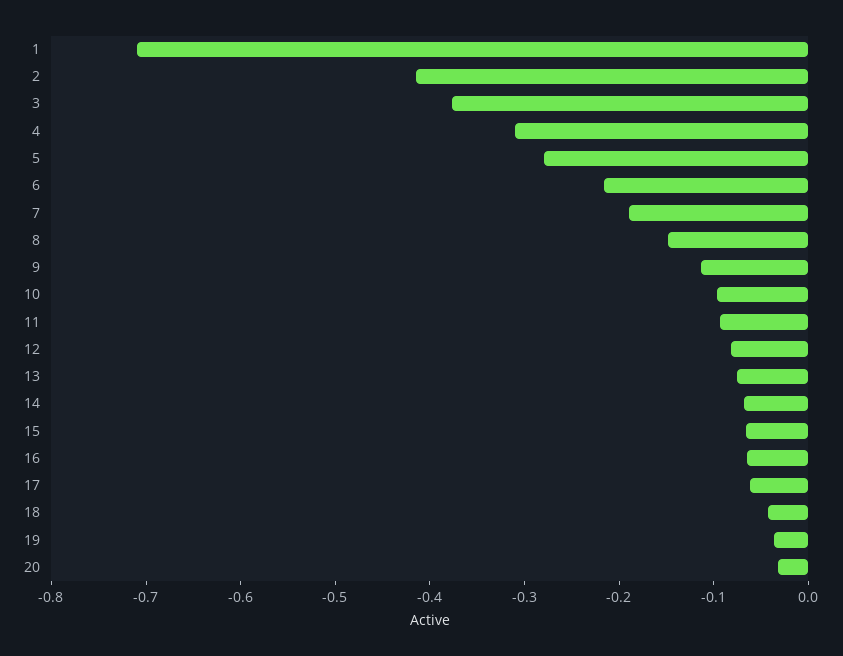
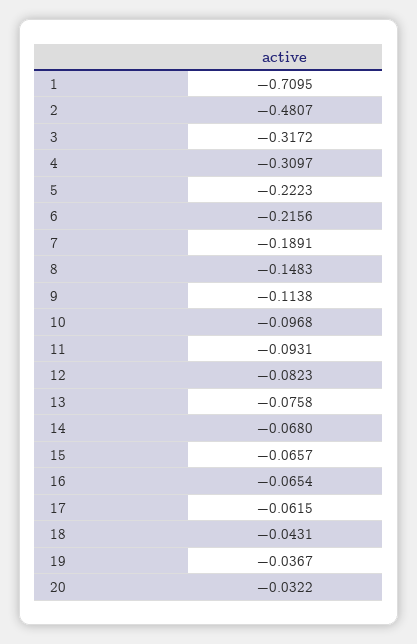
2: -0.42 -> -0.4807
3: -0.38 -> -0.3172
5: -0.28 -> -0.2223

